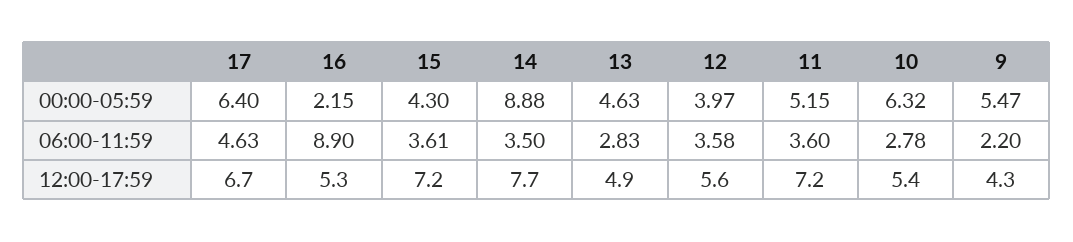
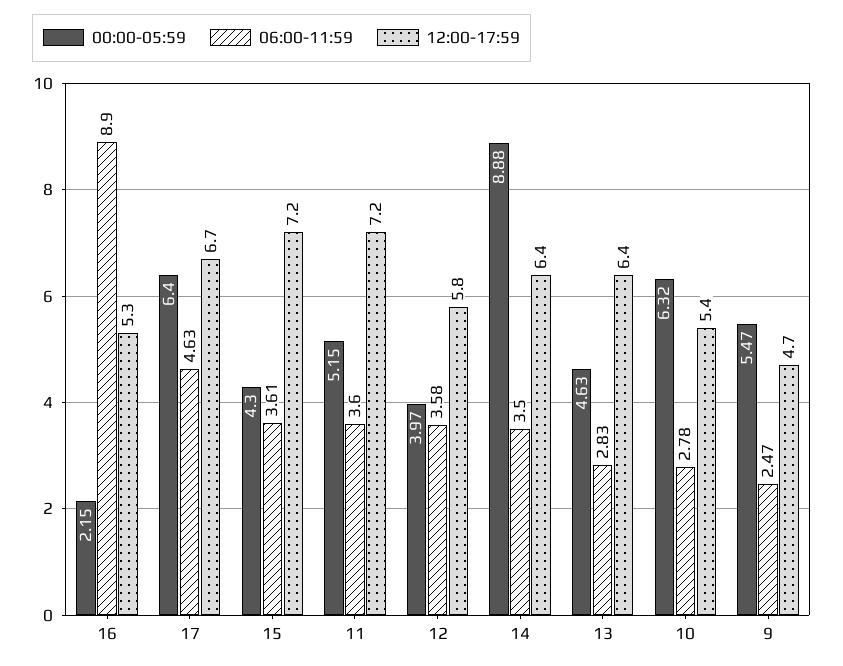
06:00-11:59, 9: 2.2 -> 2.47
12:00-17:59, 14: 7.7 -> 6.4
12:00-17:59, 13: 4.9 -> 6.4
12:00-17:59, 12: 5.6 -> 5.8
12:00-17:59, 9: 4.3 -> 4.7

